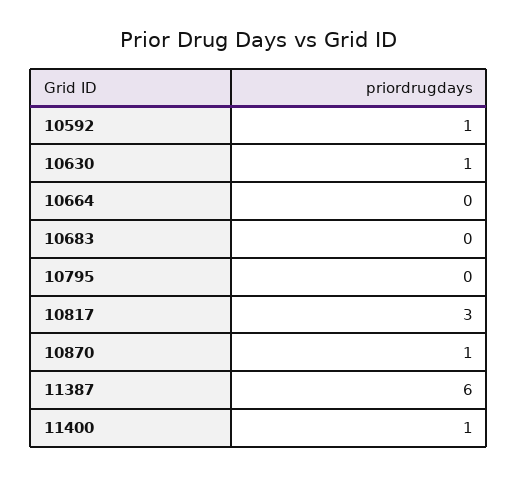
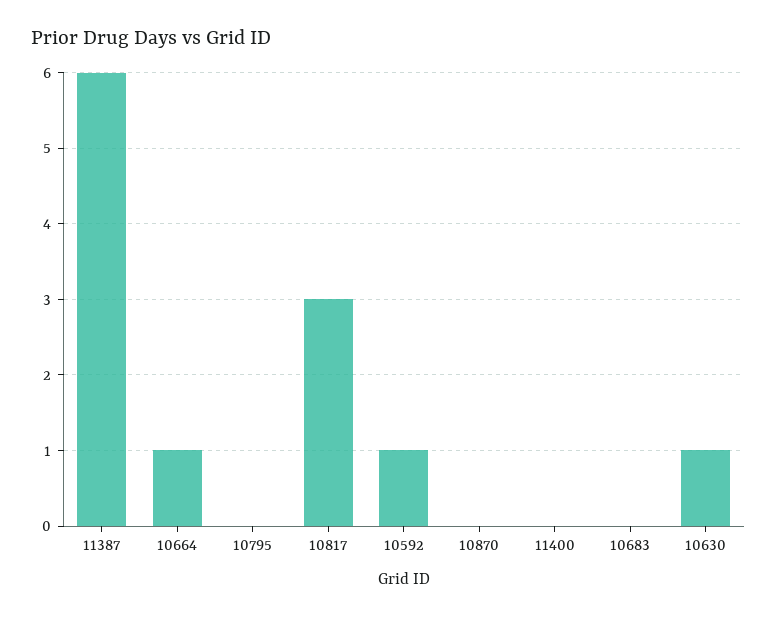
10664: 0 -> 1
10870: 1 -> 0
11400: 1 -> 0

